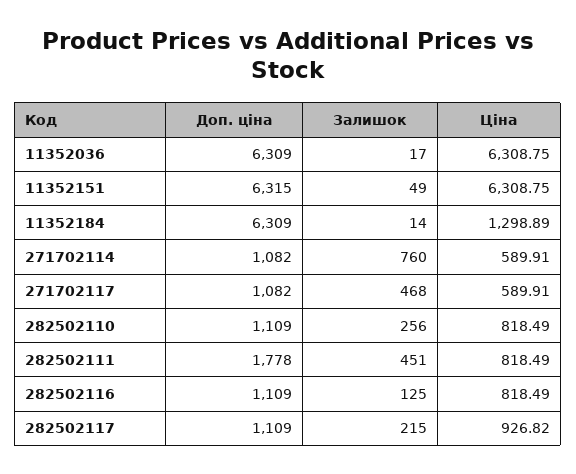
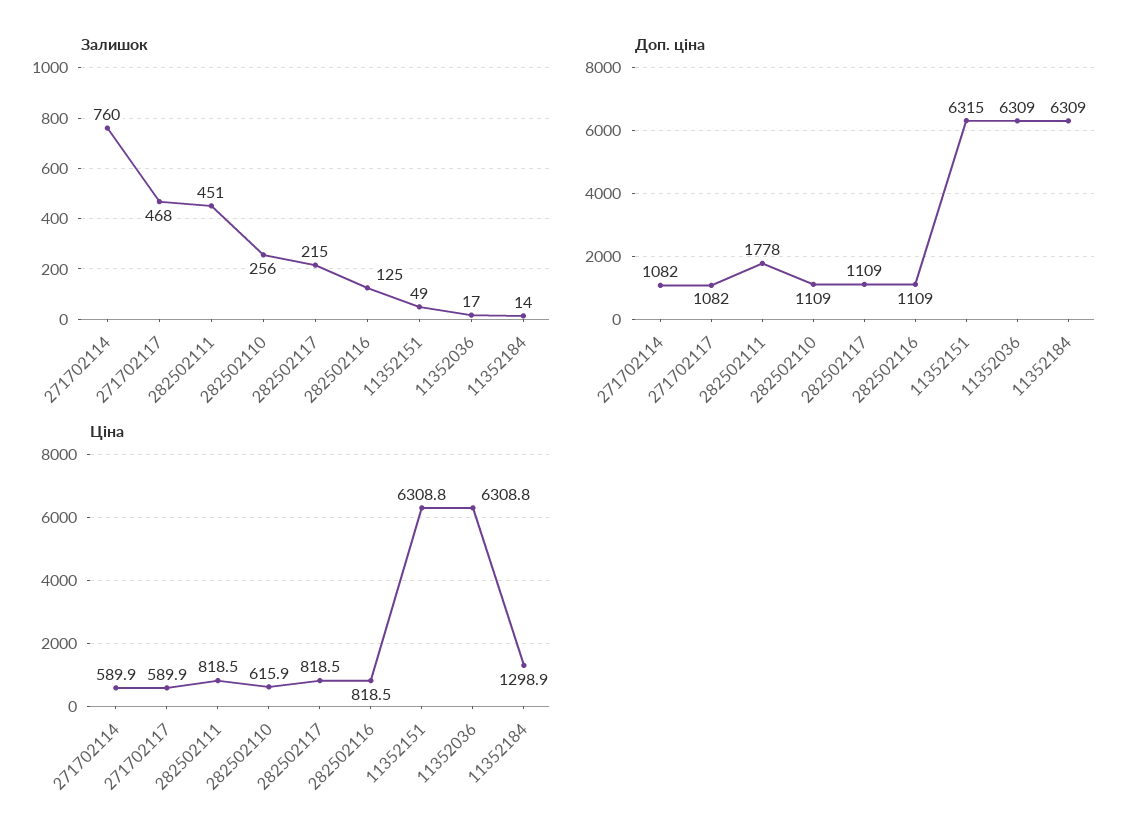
Ціна, 282502110: 818.49 -> 615.9
Ціна, 282502117: 926.82 -> 818.5

